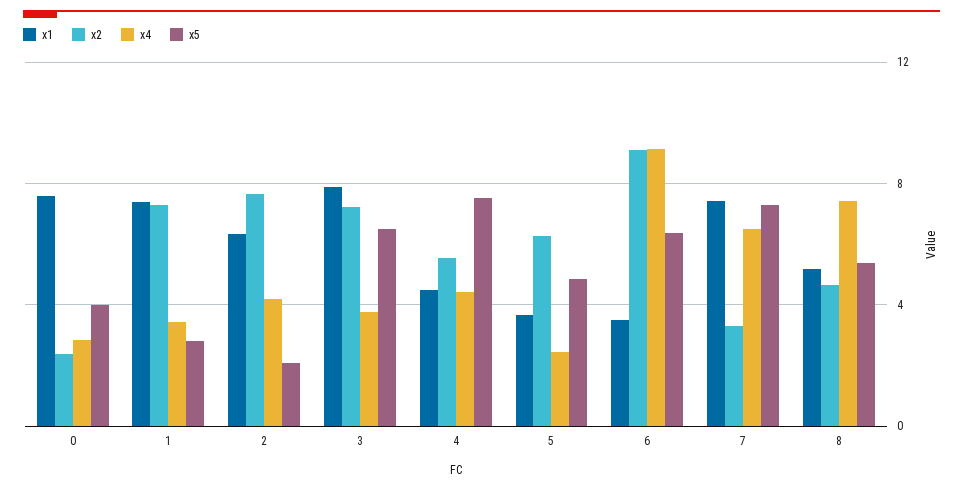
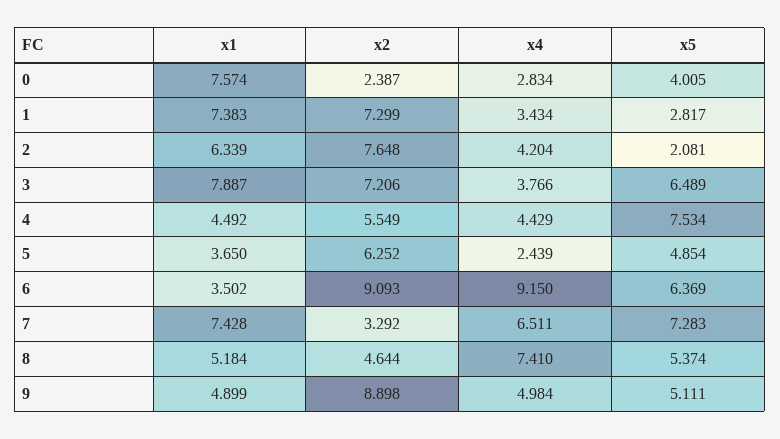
x1, 9: none -> 4.899
x2, 9: none -> 8.898
x4, 9: none -> 4.984
x5, 9: none -> 5.111

